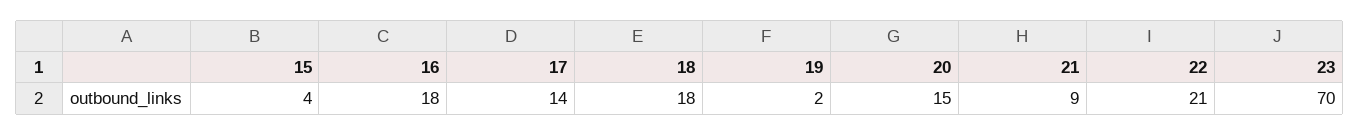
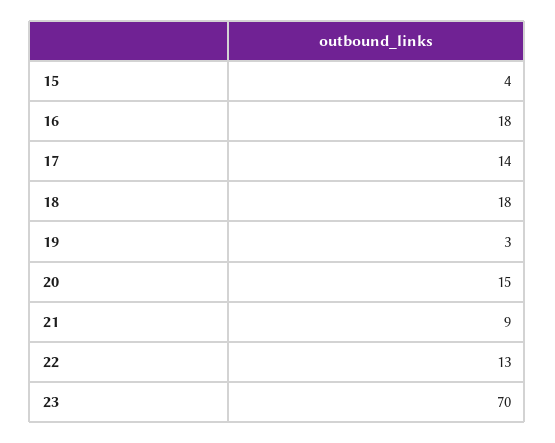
19: 2 -> 3
22: 21 -> 13

